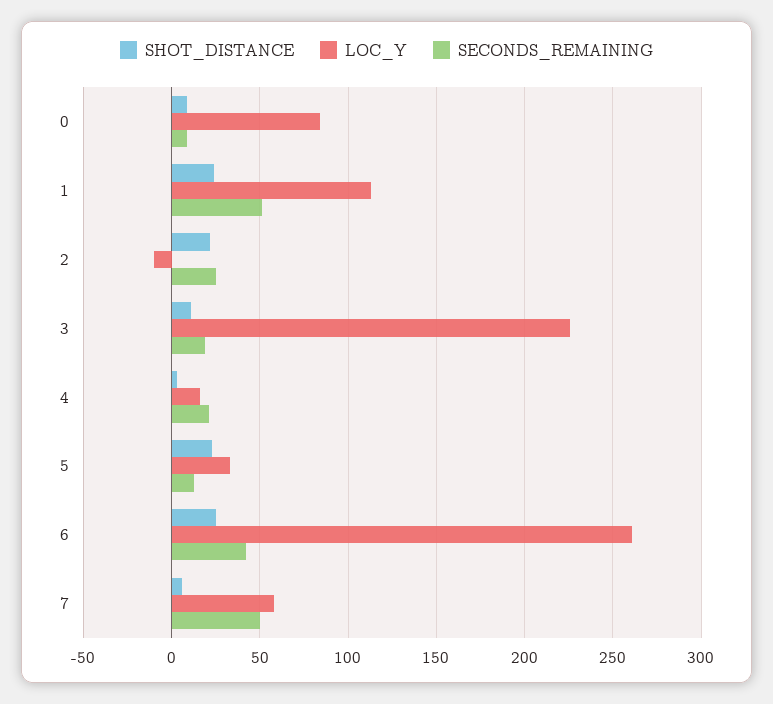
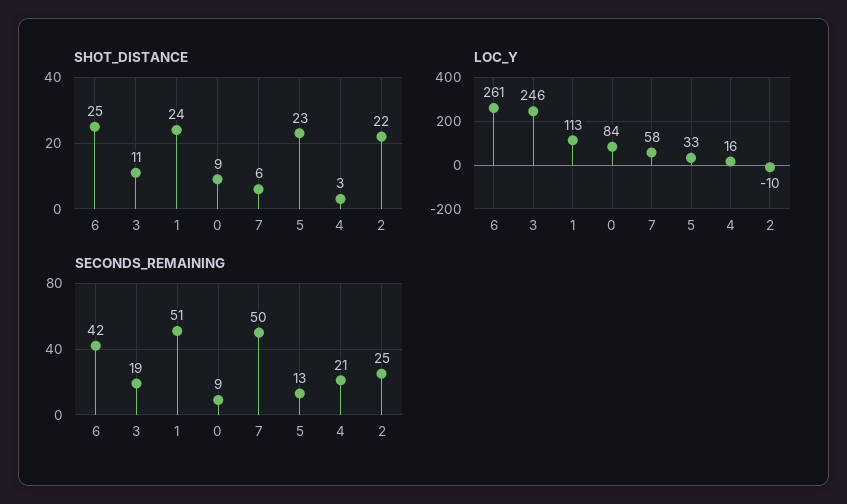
LOC_Y, 3: 225 -> 246

